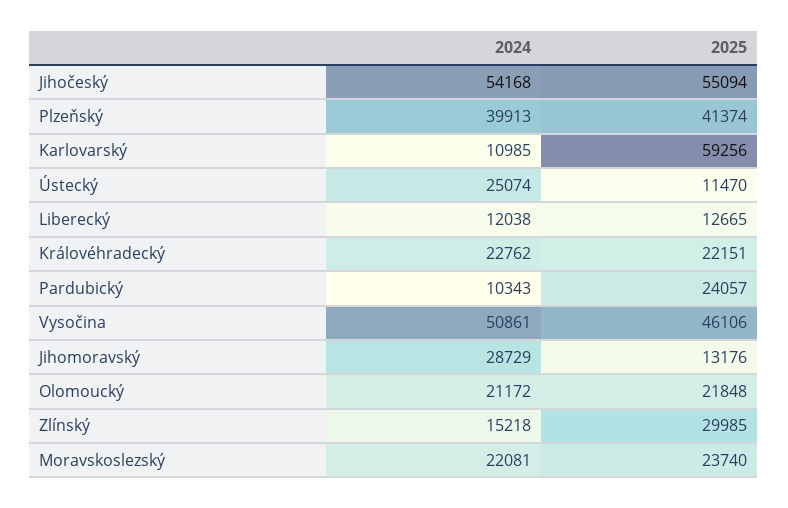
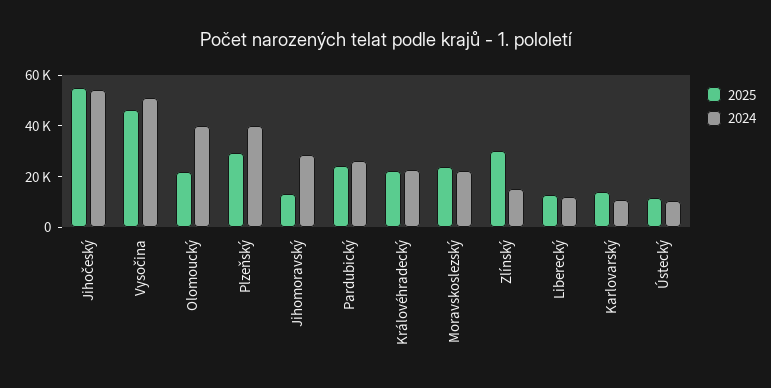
2025, Plzeňský: 41374 -> 30000
2025, Karlovarský: 59256 -> 15000
2024, Ústecký: 25074 -> 10000
2024, Pardubický: 10343 -> 25000
2024, Olomoucký: 21172 -> 40000

